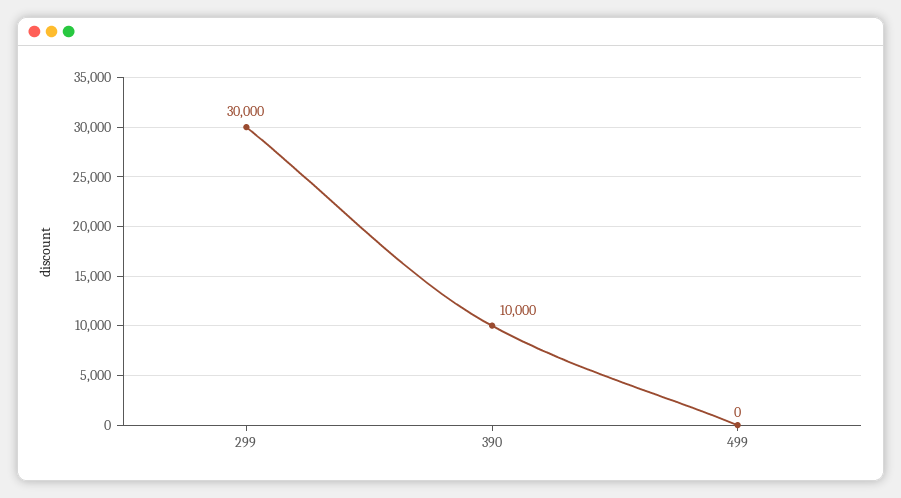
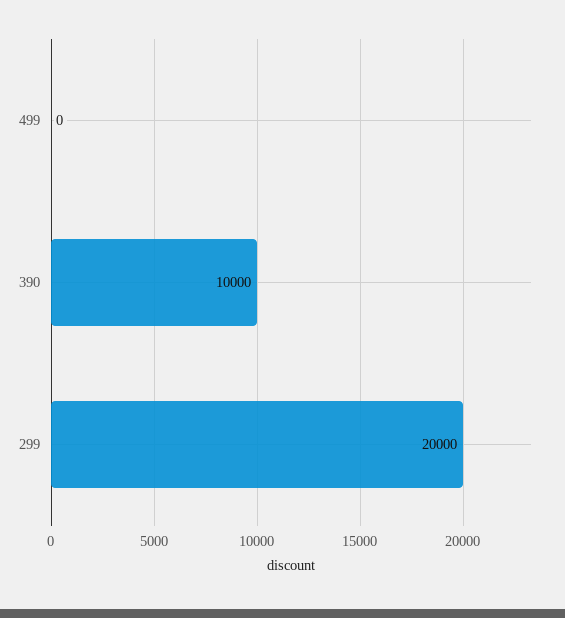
299: 30000 -> 20000

